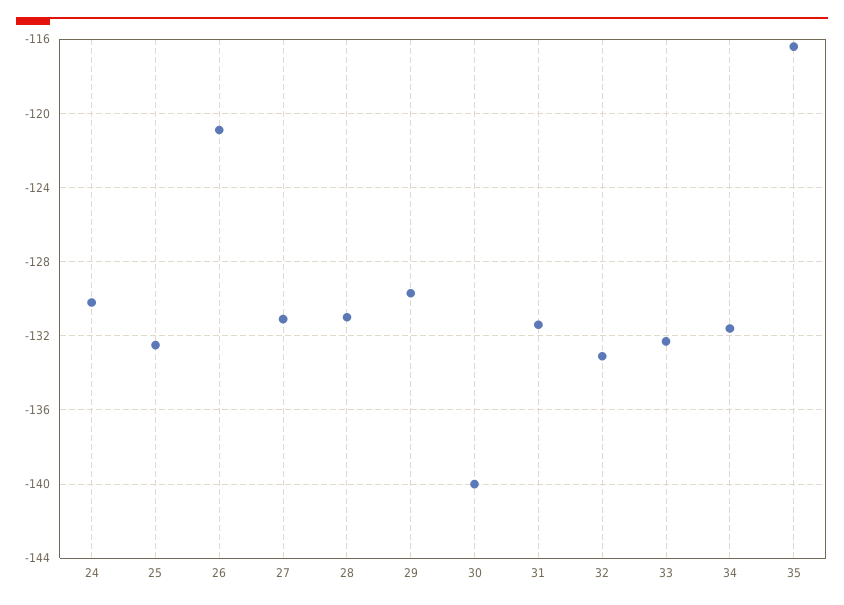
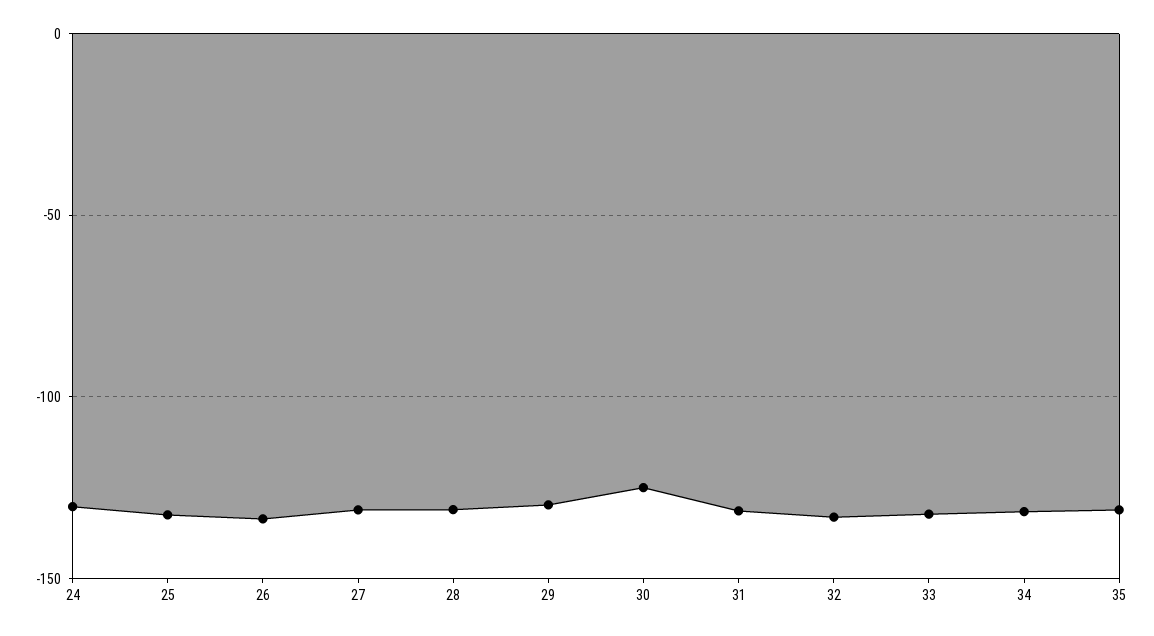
26: -121 -> -135
30: -140 -> -125
35: -116.5 -> -130

